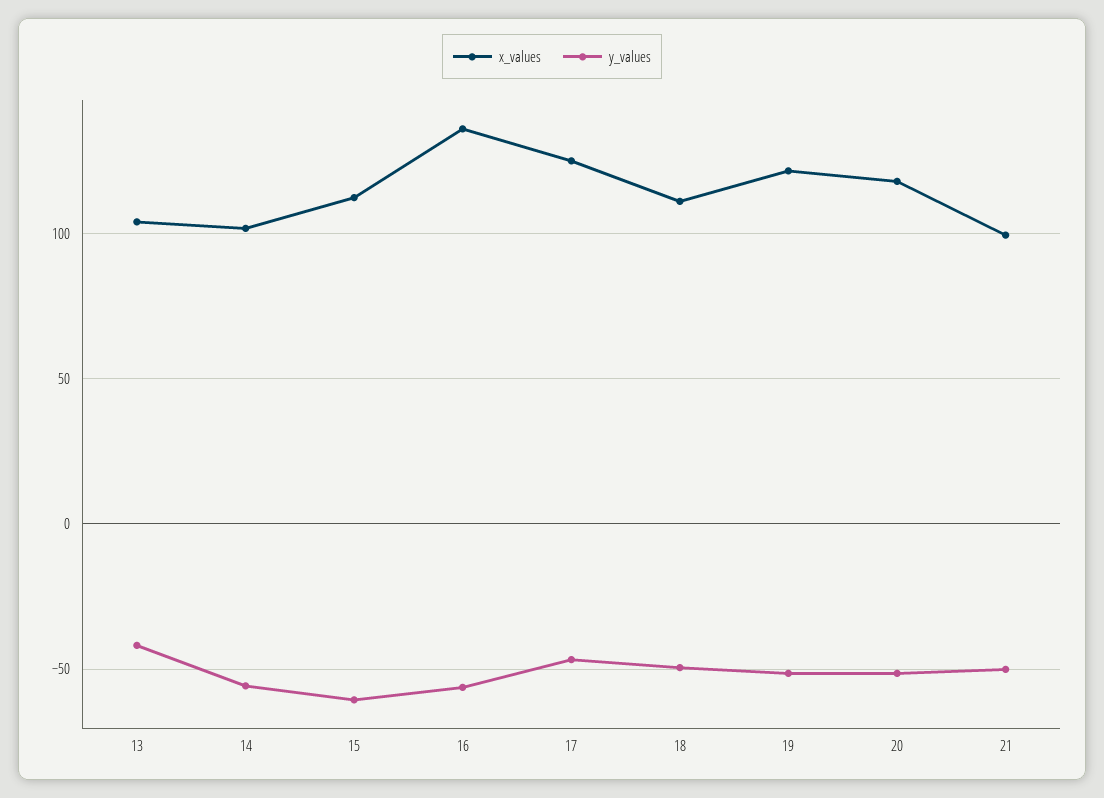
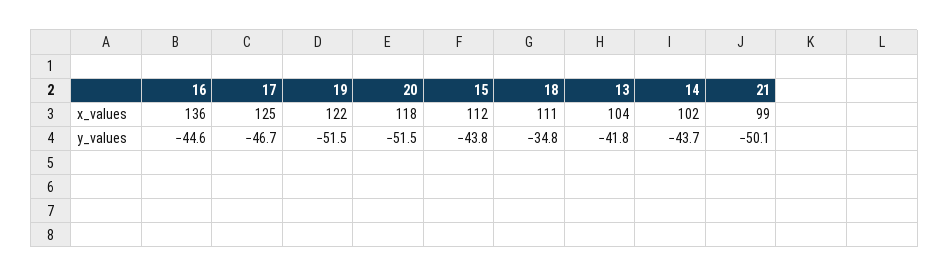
y_values, 14: -55 -> -43.7
y_values, 15: -60 -> -43.8
y_values, 16: -55 -> -44.6
y_values, 18: -50 -> -34.8

